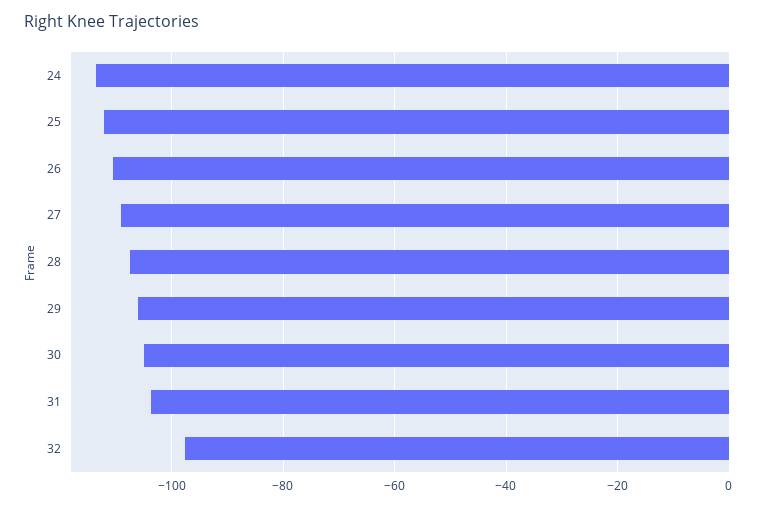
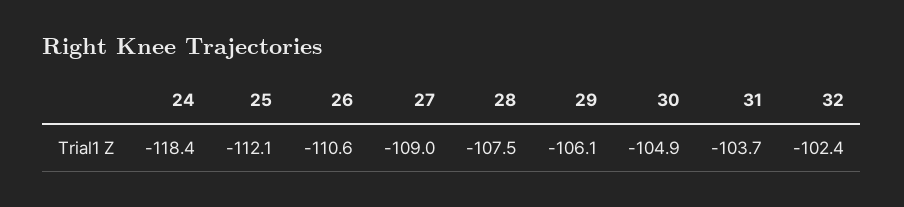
24: -114 -> -118.4
32: -98 -> -102.4

